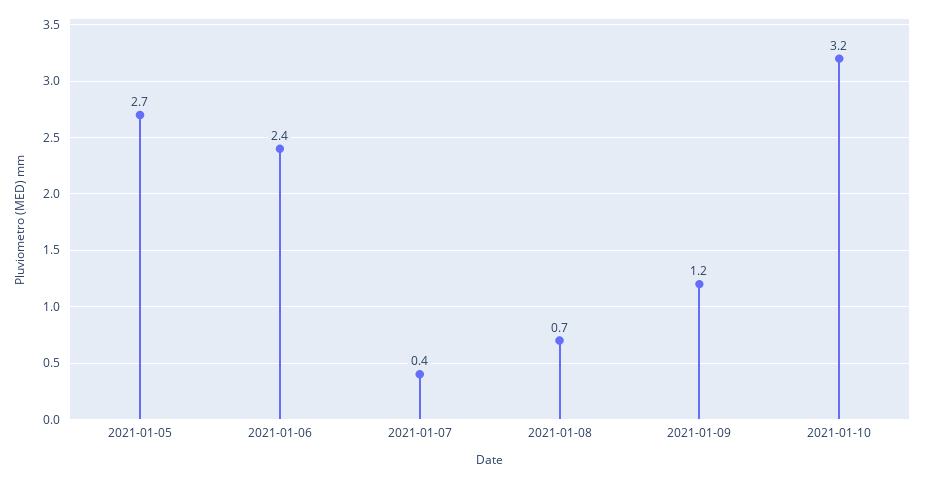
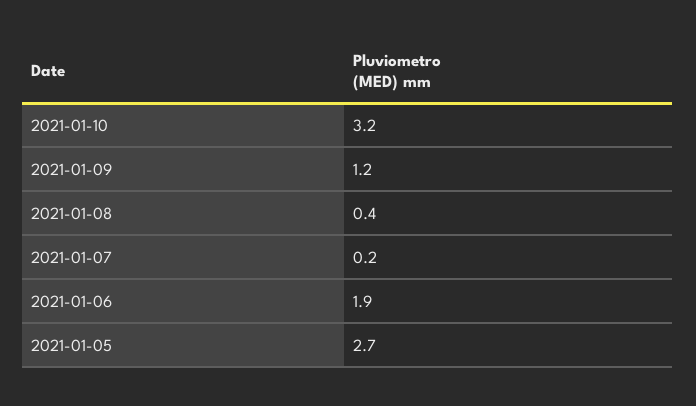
2021-01-06: 2.4 -> 1.9
2021-01-07: 0.4 -> 0.2
2021-01-08: 0.7 -> 0.4

